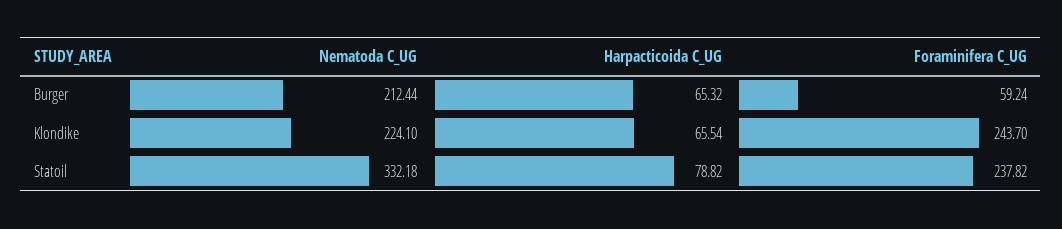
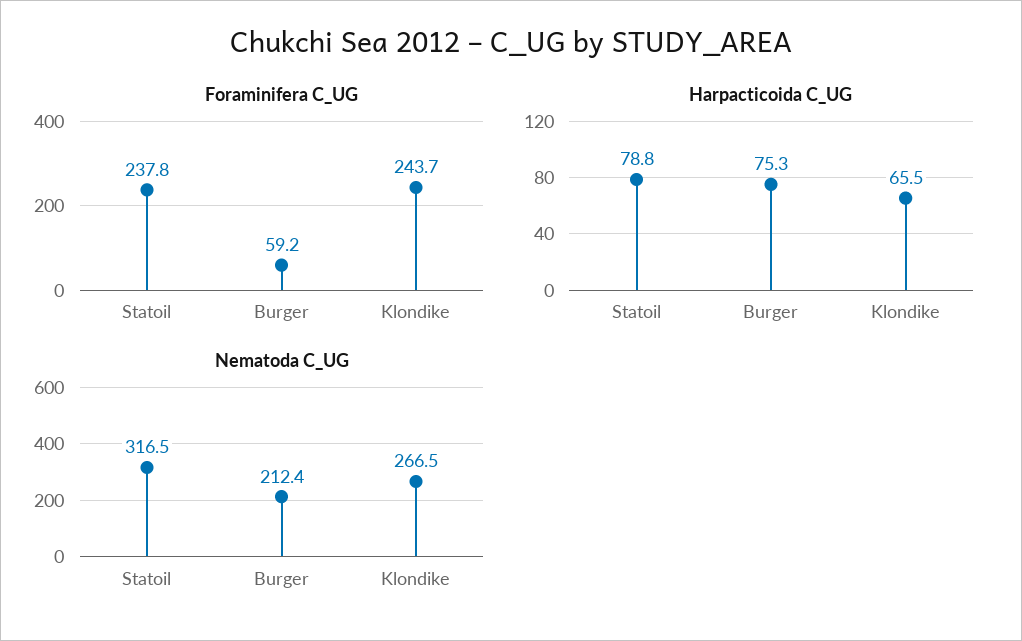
Harpacticoida C_UG, Burger: 65.32 -> 75.3
Nematoda C_UG, Klondike: 224.1 -> 266.5
Nematoda C_UG, Statoil: 332.18 -> 316.5

